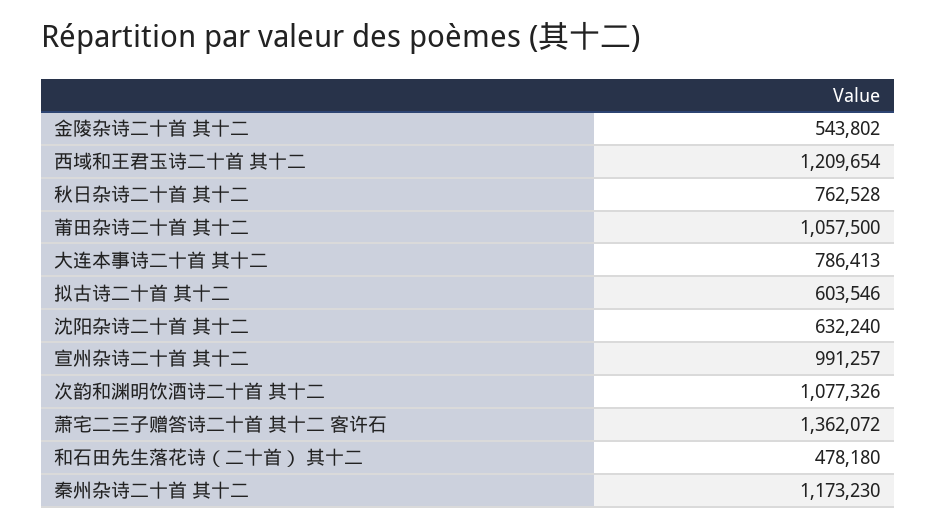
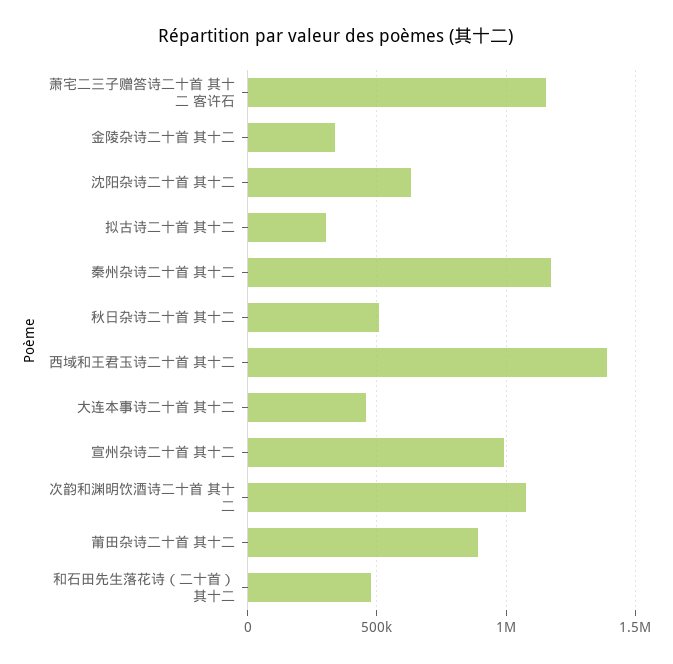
金陵杂诗二十首 其十二: 543802 -> 350000
西域和王君玉诗二十首 其十二: 1209654 -> 1400000
秋日杂诗二十首 其十二: 762528 -> 500000
莆田杂诗二十首 其十二: 1057500 -> 900000
大连本事诗二十首 其十二: 786413 -> 450000
拟古诗二十首 其十二: 603546 -> 300000
萧宅二三子赠答诗二十首 其十二 客许石: 1362072 -> 1150000

